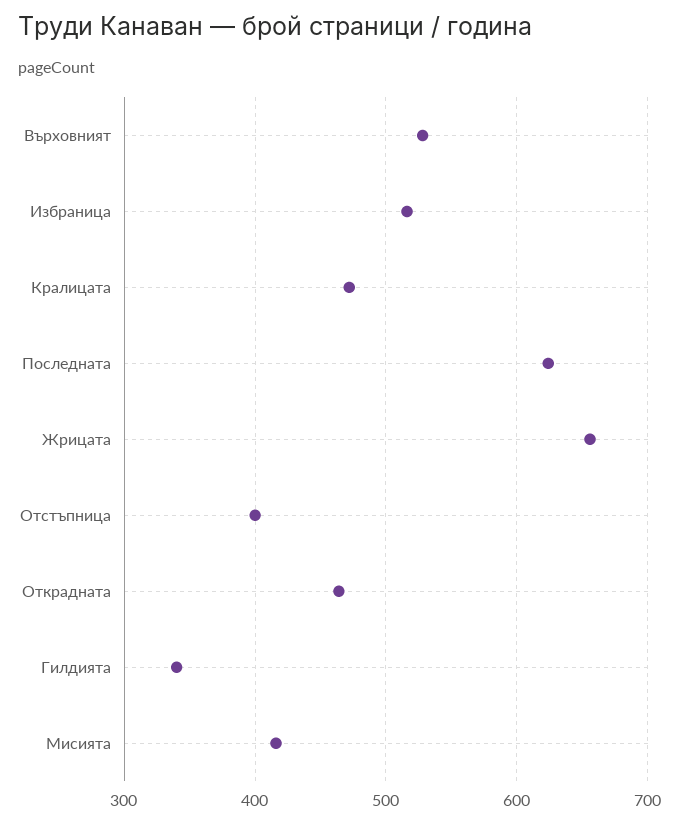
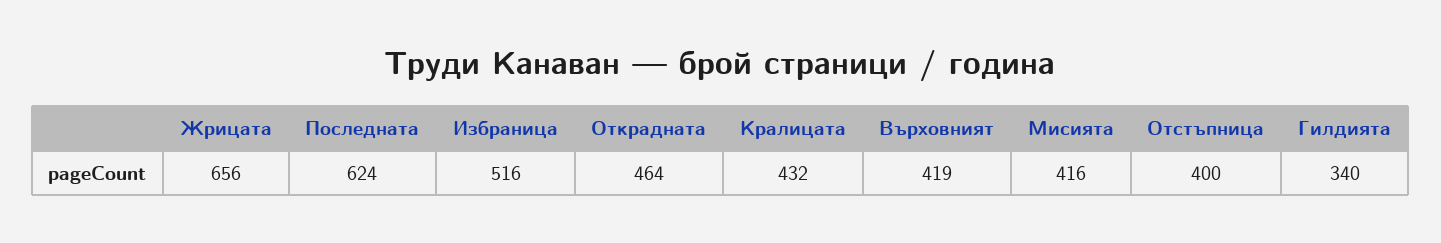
Върховният: 530 -> 419
Кралицата: 470 -> 432

